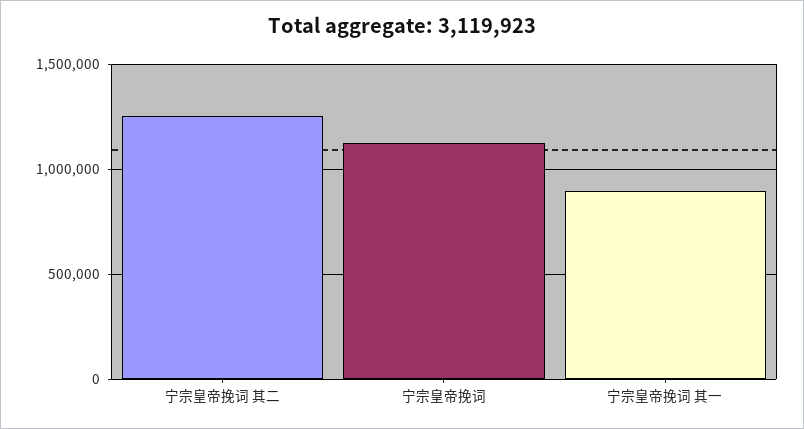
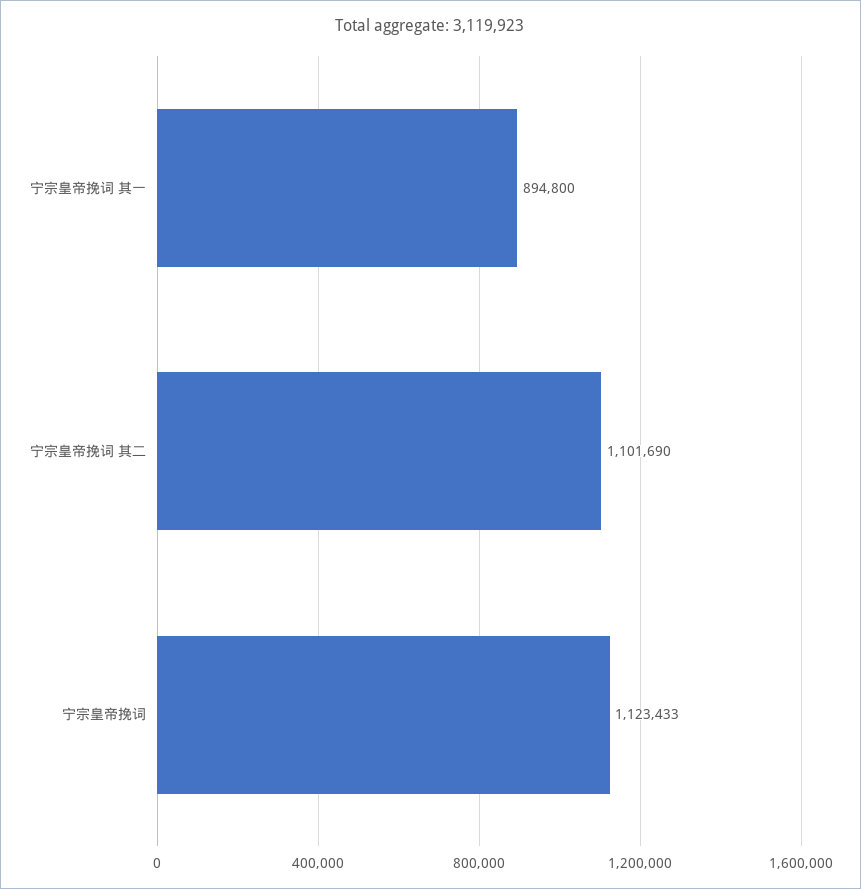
宁宗皇帝挽词 其二: 1250000 -> 1101690

